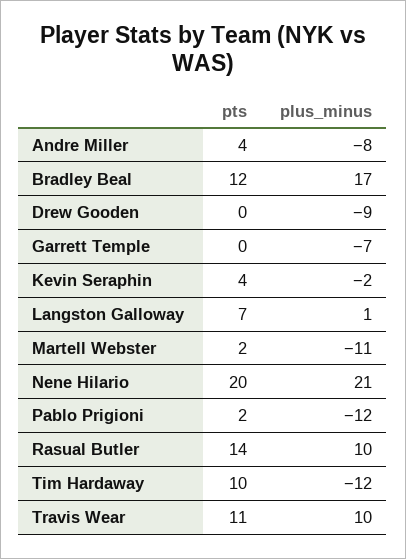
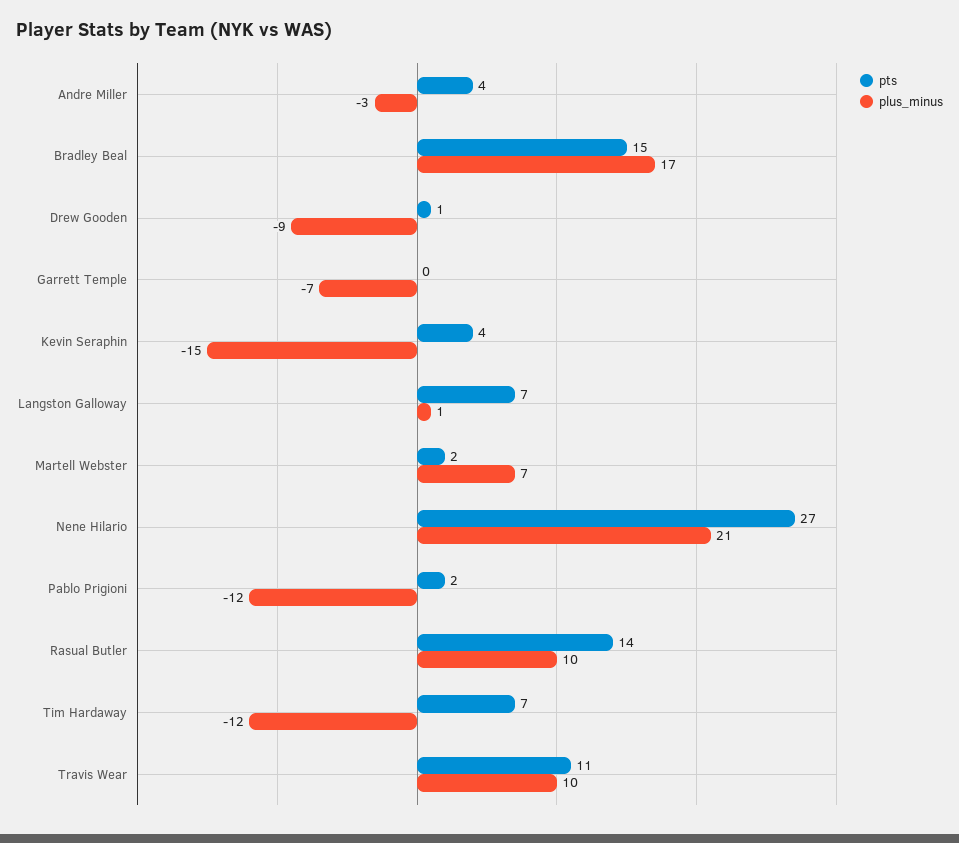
plus_minus, Andre Miller: -8 -> -3
pts, Bradley Beal: 12 -> 15
pts, Drew Gooden: 0 -> 1
plus_minus, Kevin Seraphin: -2 -> -15
plus_minus, Martell Webster: -11 -> 7
pts, Nene Hilario: 20 -> 27
pts, Tim Hardaway: 10 -> 7

